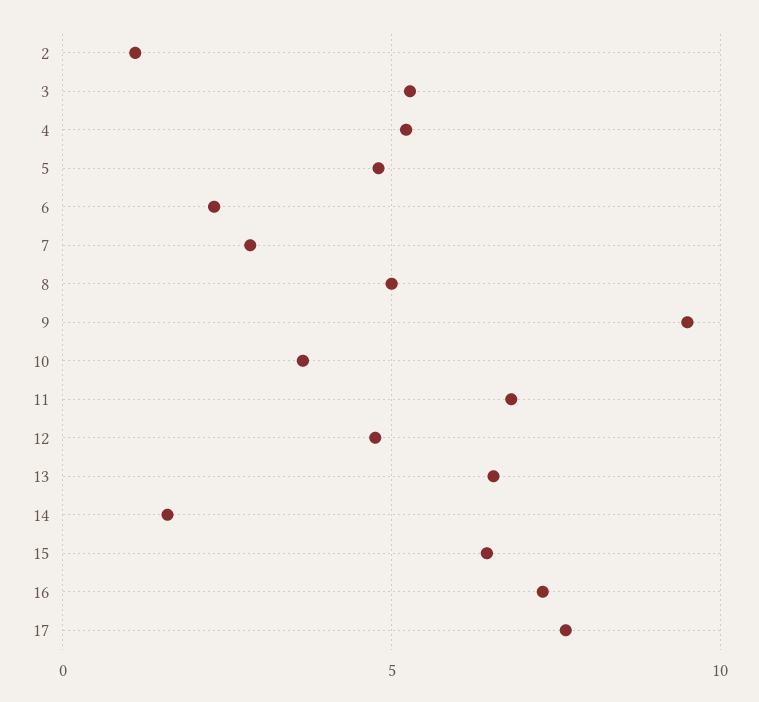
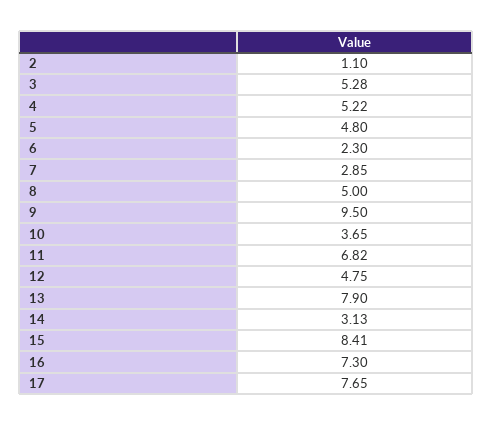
13: 6.5 -> 7.9
14: 1.5 -> 3.13
15: 6.5 -> 8.41

